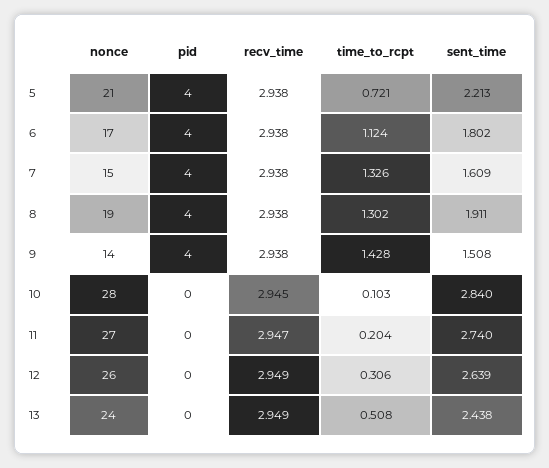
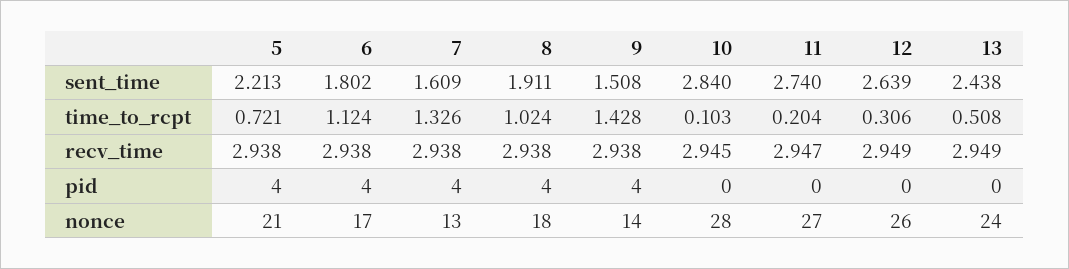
nonce, 7: 15 -> 13
nonce, 8: 19 -> 18
time_to_rcpt, 8: 1.302 -> 1.024

